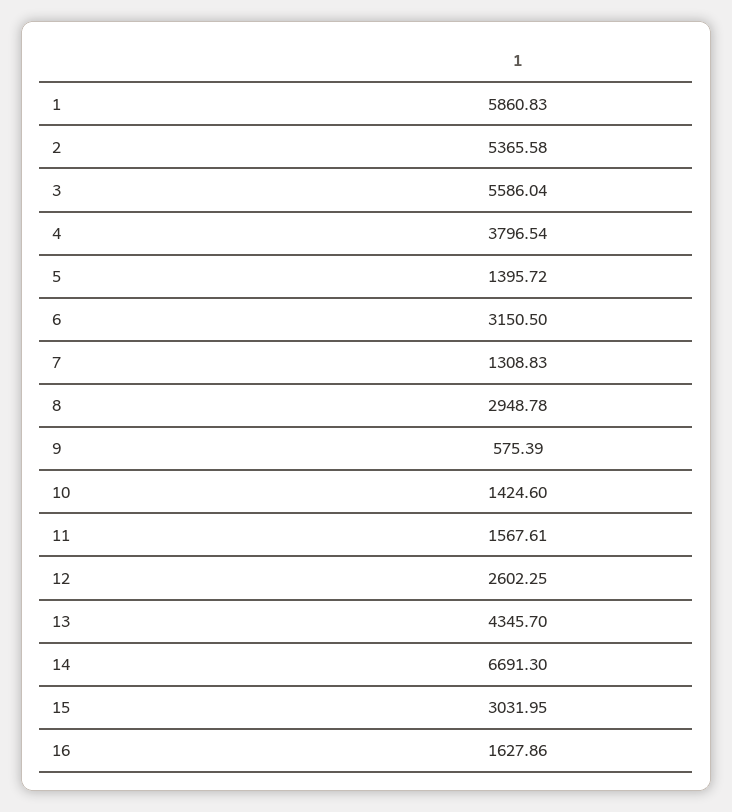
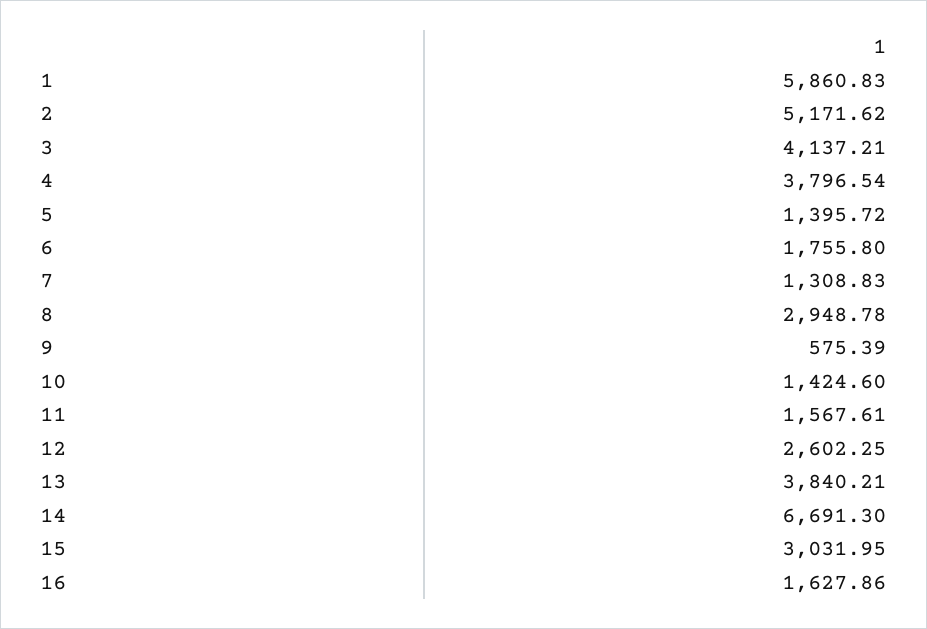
2: 5365.58 -> 5171.62
3: 5586.04 -> 4137.21
6: 3150.5 -> 1755.8
13: 4345.7 -> 3840.21

